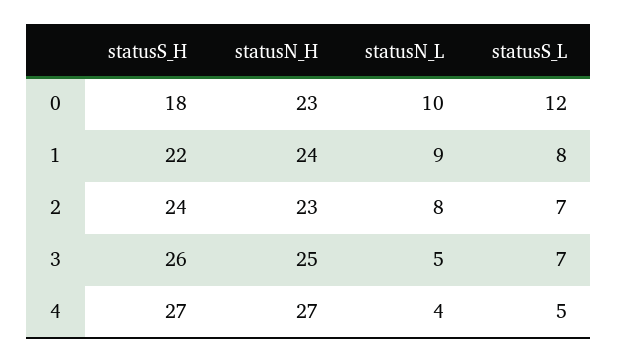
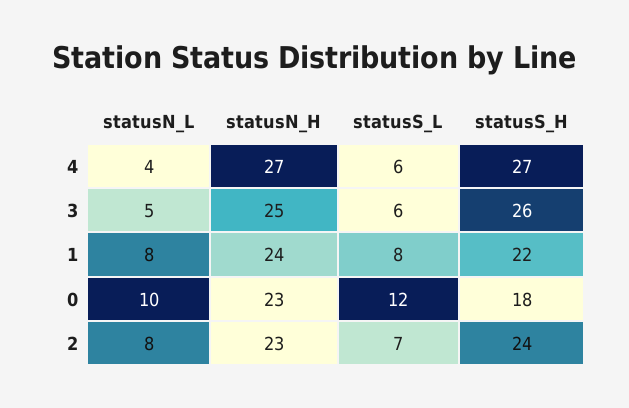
statusN_L, 1: 9 -> 8
statusS_L, 3: 7 -> 6
statusS_L, 4: 5 -> 6

